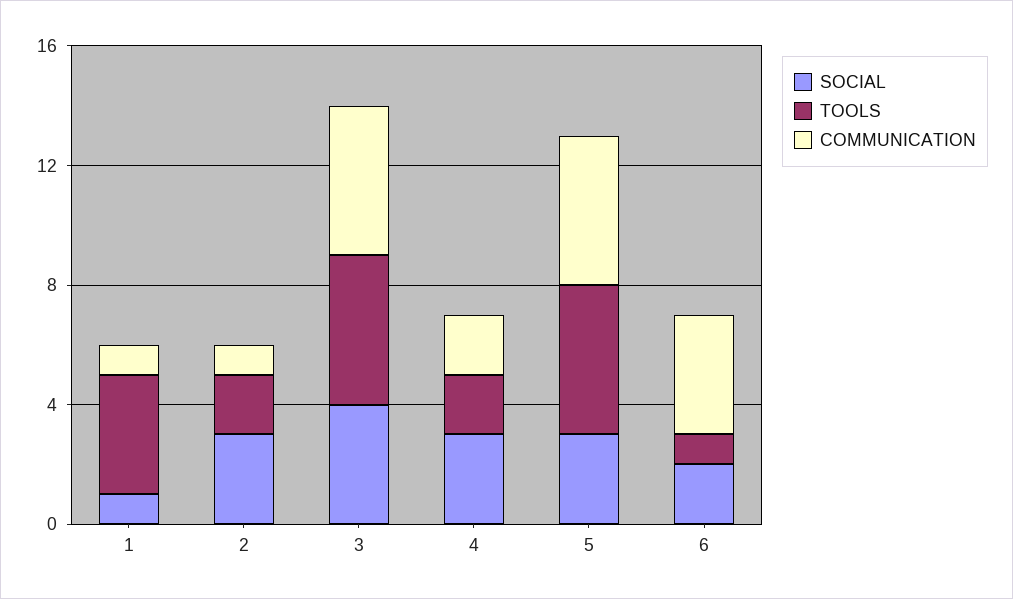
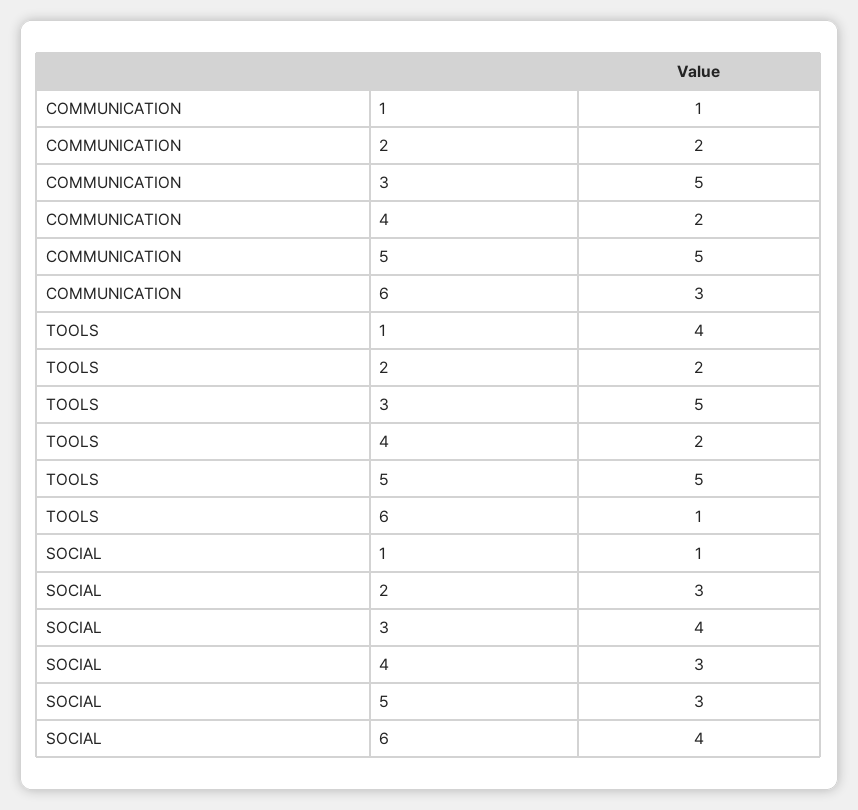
COMMUNICATION, 2: 1 -> 2
SOCIAL, 6: 2 -> 4
COMMUNICATION, 6: 4 -> 3

